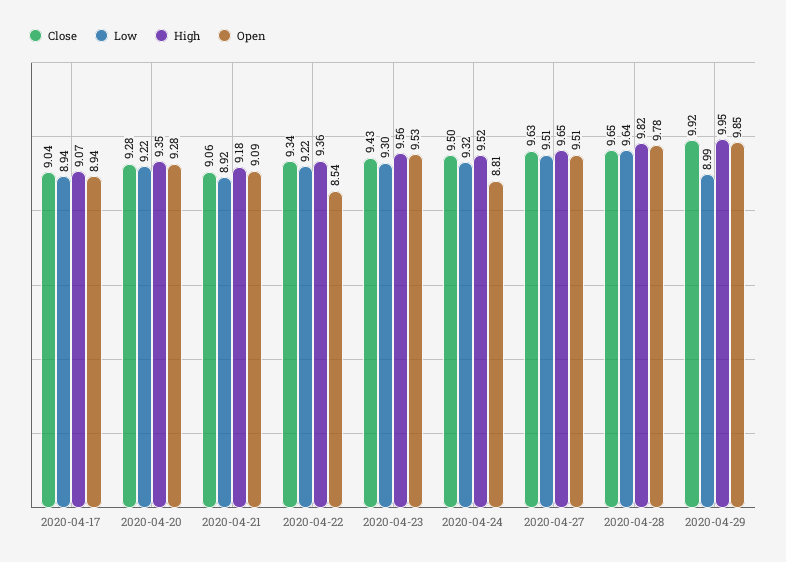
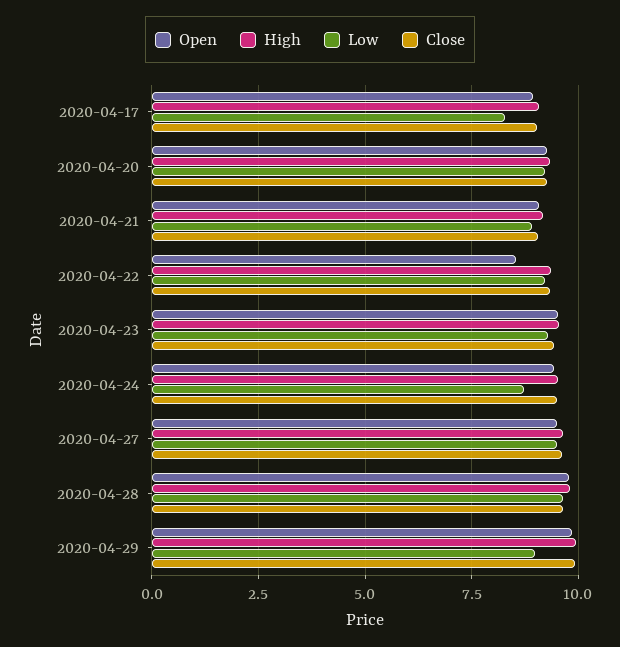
Low, 2020-04-17: 8.94 -> 8.25
Low, 2020-04-24: 9.32 -> 8.75
Open, 2020-04-24: 8.81 -> 9.5

